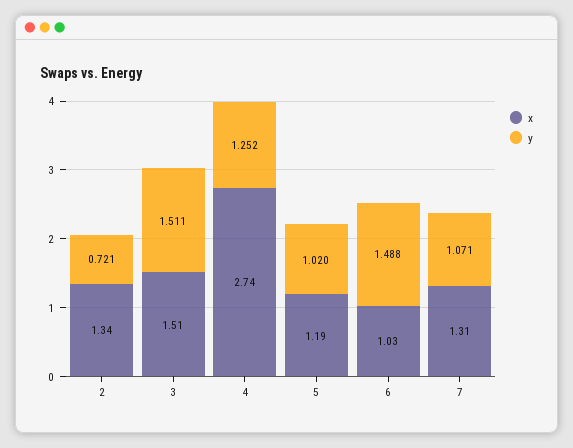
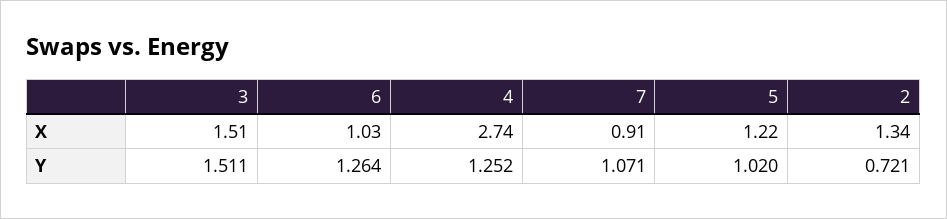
x, 5: 1.19 -> 1.22
y, 6: 1.488 -> 1.264
x, 7: 1.31 -> 0.91

